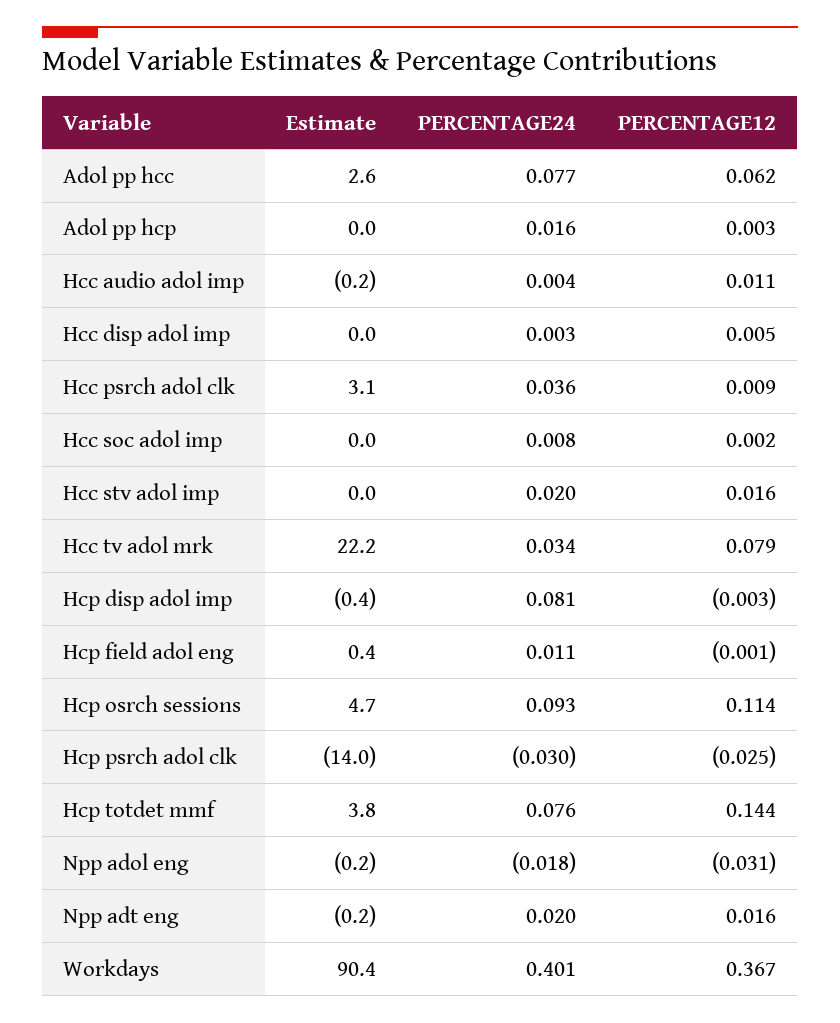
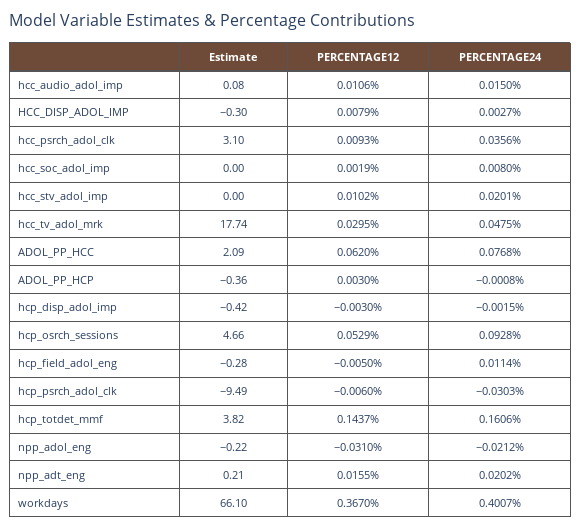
Estimate, Adol pp hcc: 2.6 -> 2.09
Estimate, Adol pp hcp: 0 -> -0.36
PERCENTAGE24, Adol pp hcp: 0.016 -> -0.0008
Estimate, Hcc audio adol imp: -0.2 -> 0.08
PERCENTAGE24, Hcc audio adol imp: 0.004 -> 0.015
Estimate, Hcc disp adol imp: 0 -> -0.3
PERCENTAGE12, Hcc disp adol imp: 0.005 -> 0.0079
PERCENTAGE12, Hcc stv adol imp: 0.016 -> 0.0102
Estimate, Hcc tv adol mrk: 22.2 -> 17.74
PERCENTAGE24, Hcc tv adol mrk: 0.034 -> 0.0475
PERCENTAGE12, Hcc tv adol mrk: 0.079 -> 0.0295
PERCENTAGE24, Hcp disp adol imp: 0.081 -> -0.0015
Estimate, Hcp field adol eng: 0.4 -> -0.28
PERCENTAGE12, Hcp field adol eng: -0.001 -> -0.005
PERCENTAGE12, Hcp osrch sessions: 0.114 -> 0.0529
Estimate, Hcp psrch adol clk: -14 -> -9.49
PERCENTAGE12, Hcp psrch adol clk: -0.025 -> -0.006
PERCENTAGE24, Hcp totdet mmf: 0.076 -> 0.1606
PERCENTAGE24, Npp adol eng: -0.018 -> -0.0212
Estimate, Npp adt eng: -0.2 -> 0.21
Estimate, Workdays: 90.4 -> 66.1

